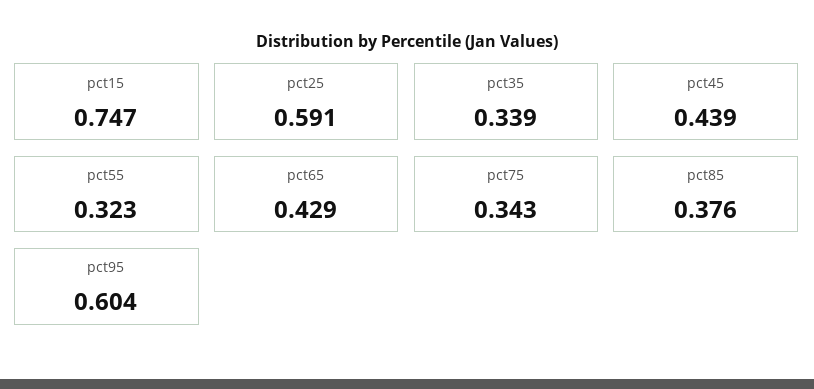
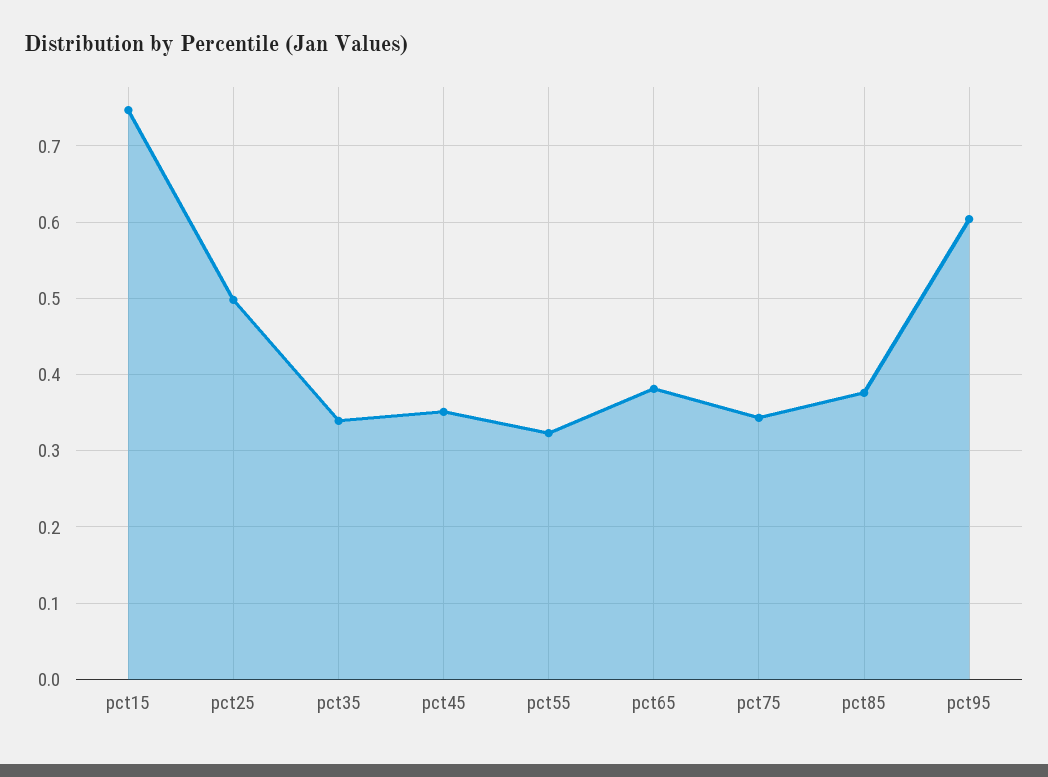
pct25: 0.591 -> 0.5
pct45: 0.439 -> 0.35
pct65: 0.429 -> 0.38

